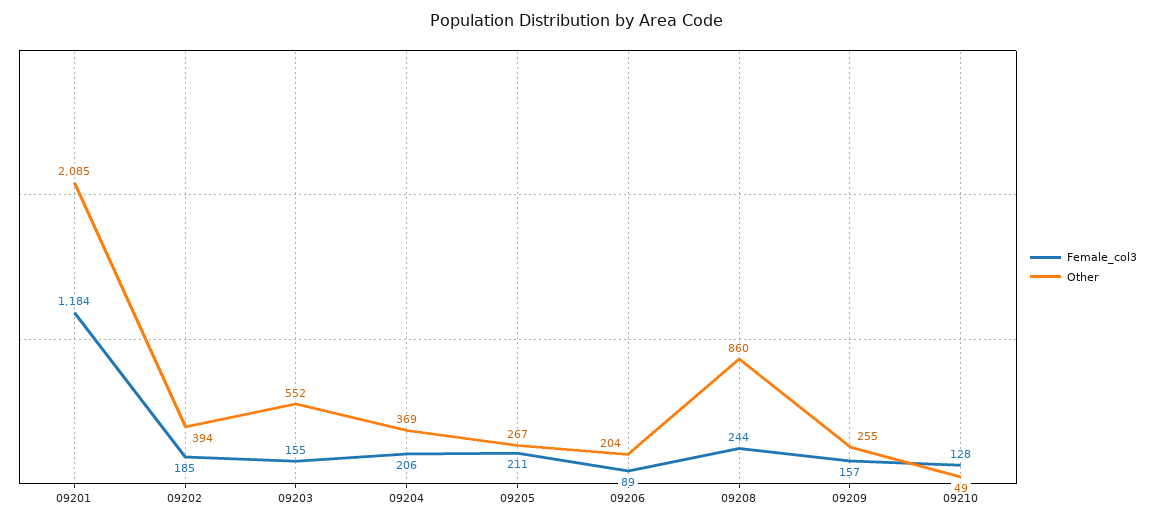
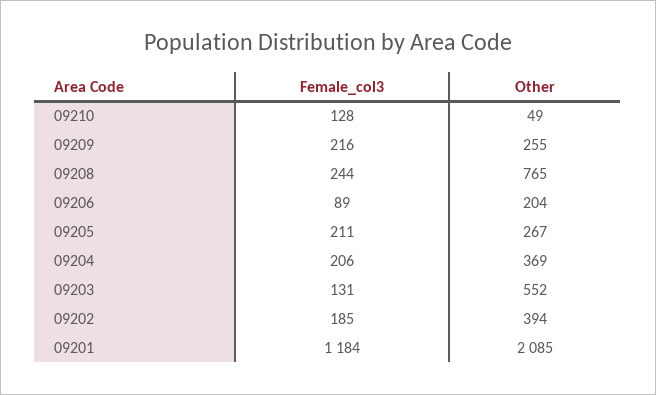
Female_col3, 09203: 155 -> 131
Other, 09208: 860 -> 765
Female_col3, 09209: 157 -> 216

